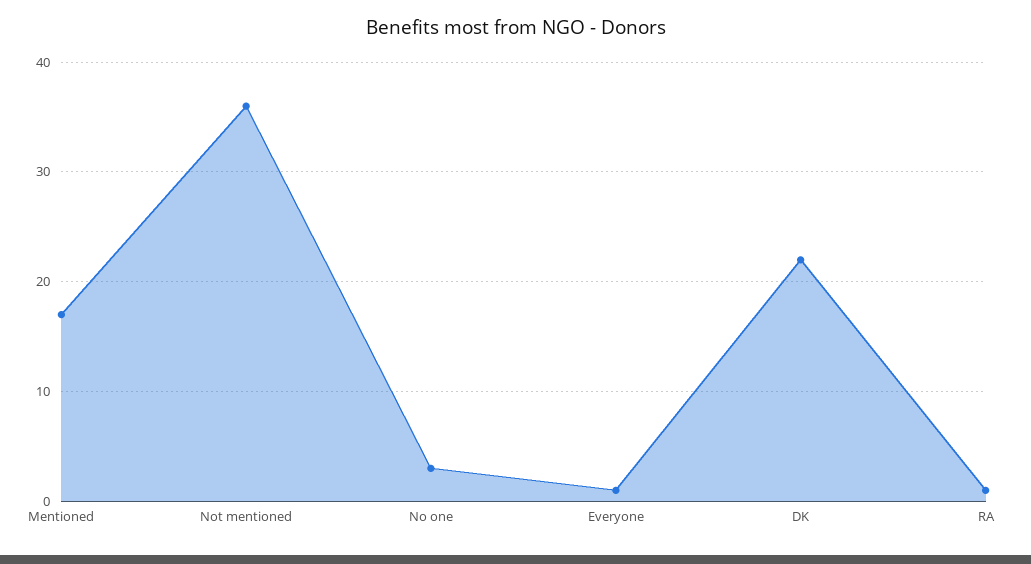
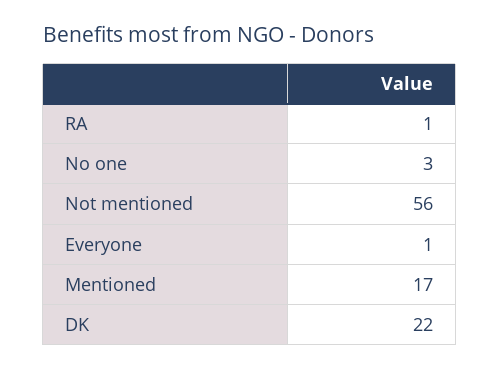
Not mentioned: 36 -> 56

